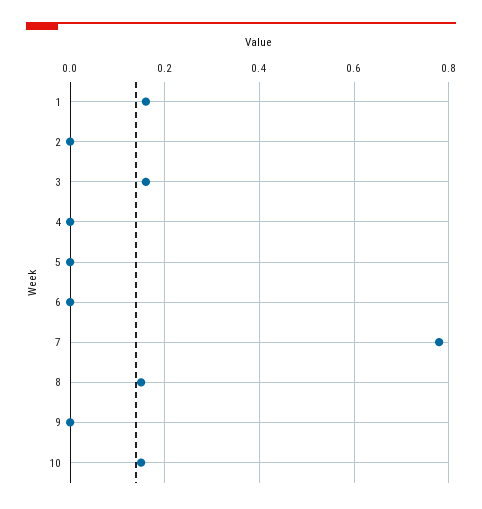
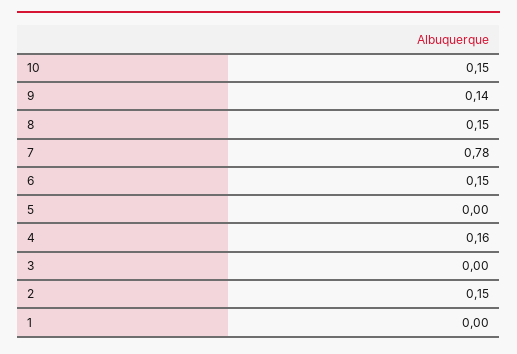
1: 0.15 -> 0
2: 0 -> 0.15
3: 0.15 -> 0
4: 0 -> 0.16
6: 0 -> 0.15
9: 0 -> 0.14

